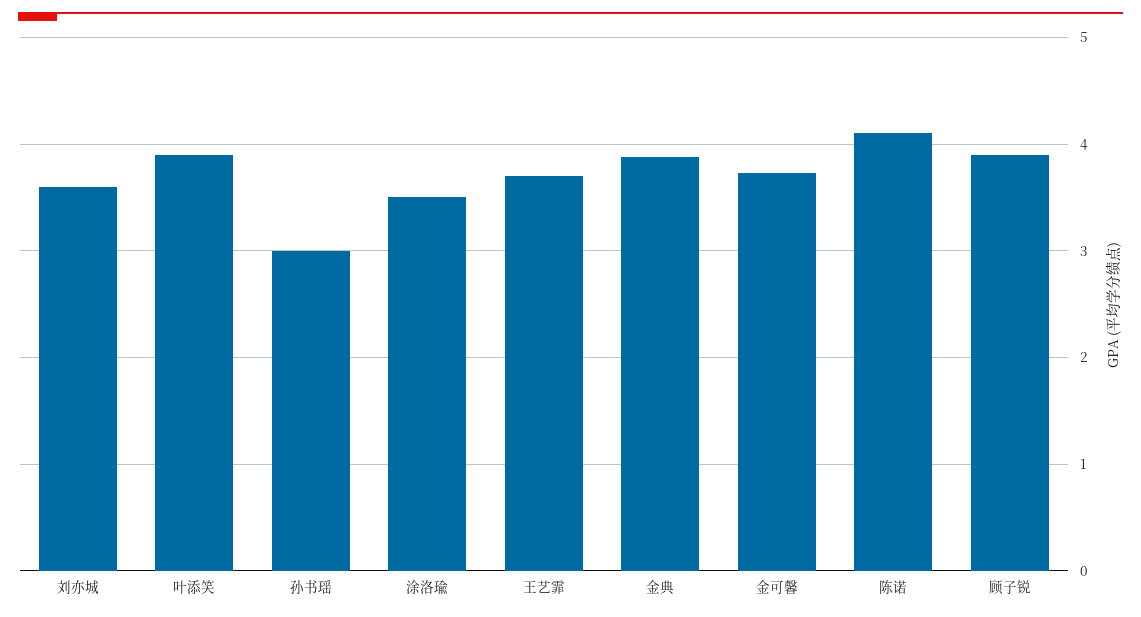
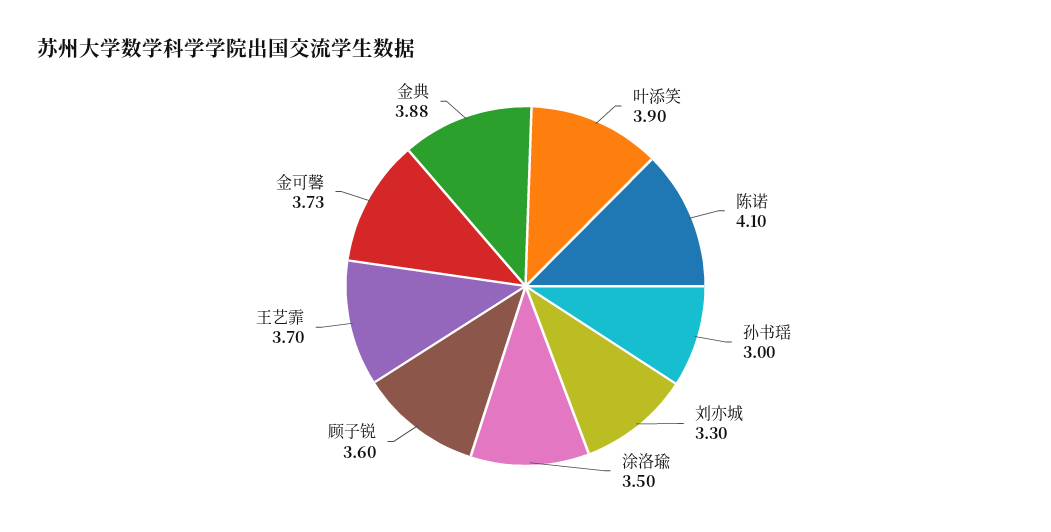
刘亦城: 3.6 -> 3.3
顾子锐: 3.9 -> 3.6

